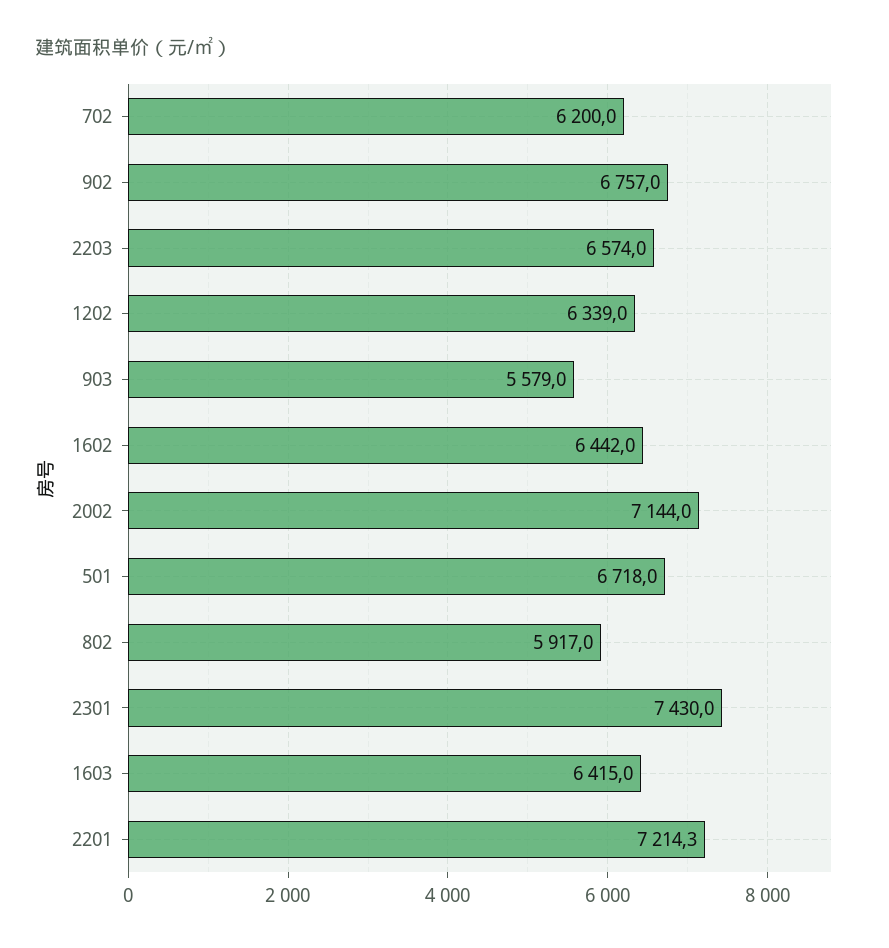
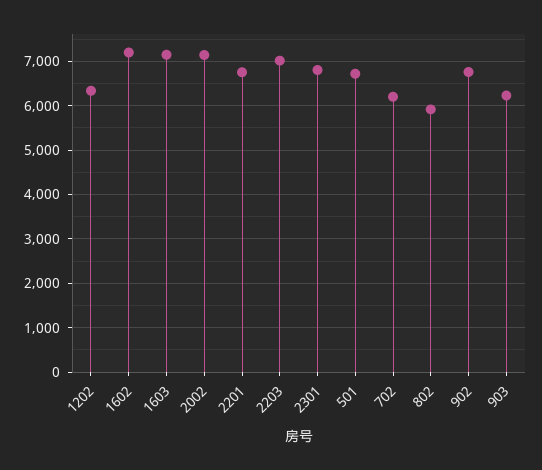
2203: 6574 -> 7000
903: 5579 -> 6200
1602: 6442 -> 7200
2301: 7430 -> 6800
1603: 6415 -> 7200
2201: 7214.3 -> 6800

